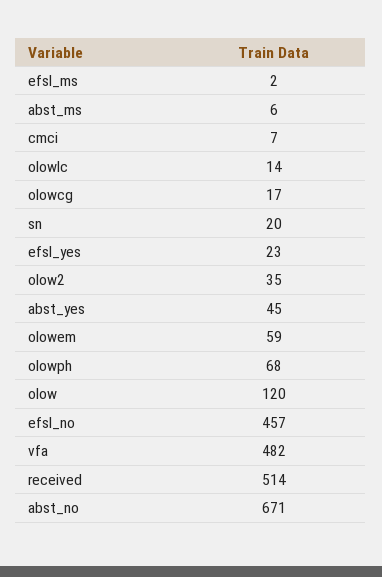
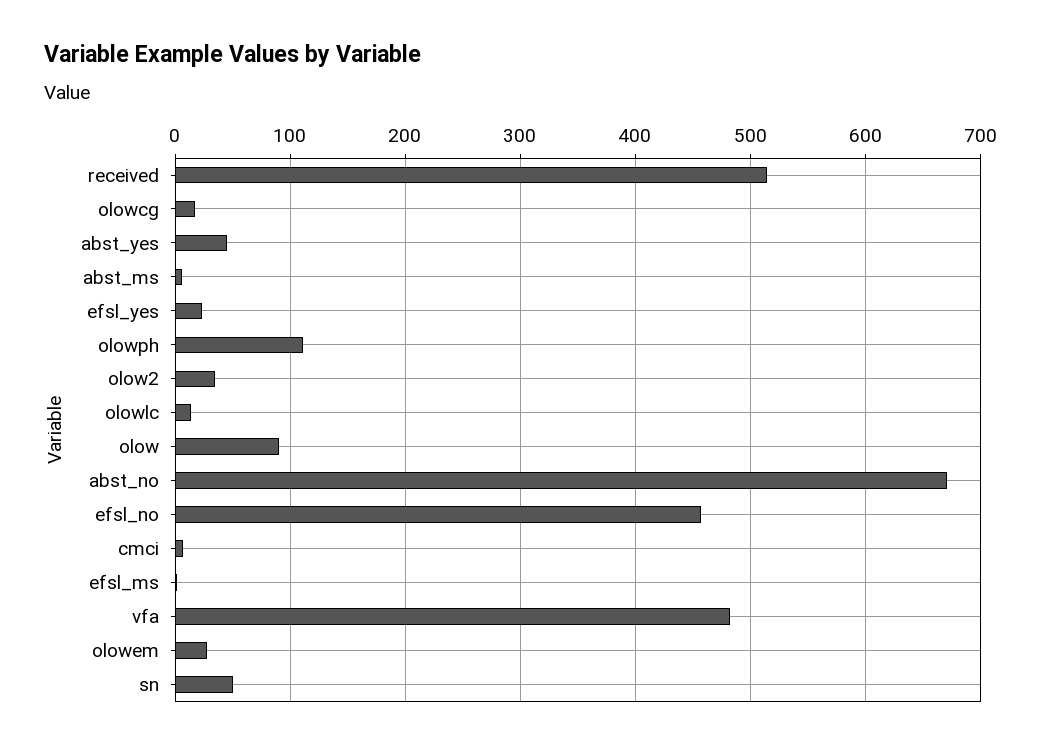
sn: 20 -> 50
olowem: 59 -> 30
olowph: 68 -> 110
olow: 120 -> 90

